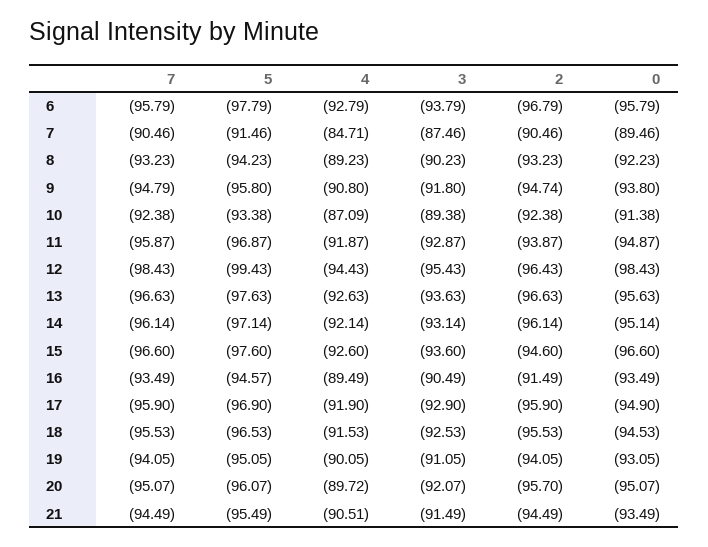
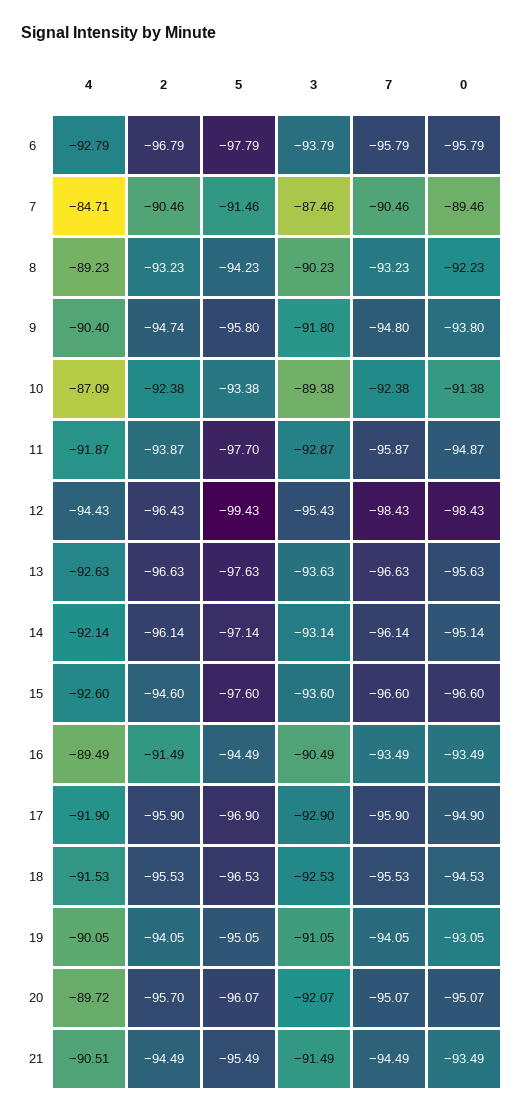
7, 9: -94.79 -> -94.8
4, 9: -90.8 -> -90.4
5, 11: -96.87 -> -97.7
5, 16: -94.57 -> -94.49

